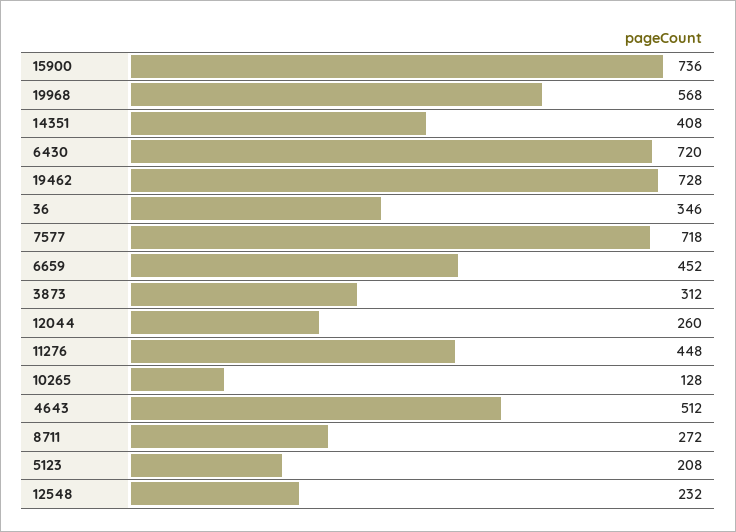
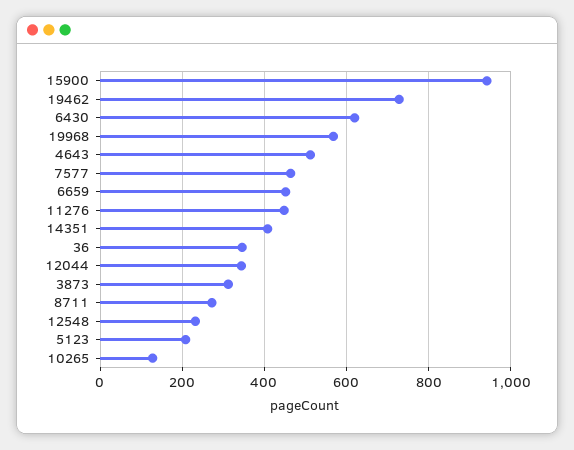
15900: 736 -> 940
6430: 720 -> 620
7577: 718 -> 460
12044: 260 -> 340

